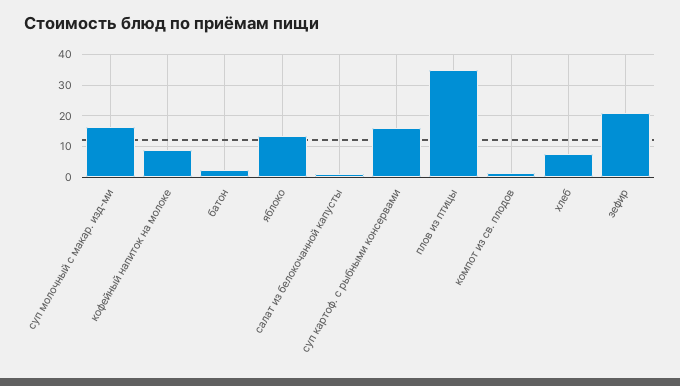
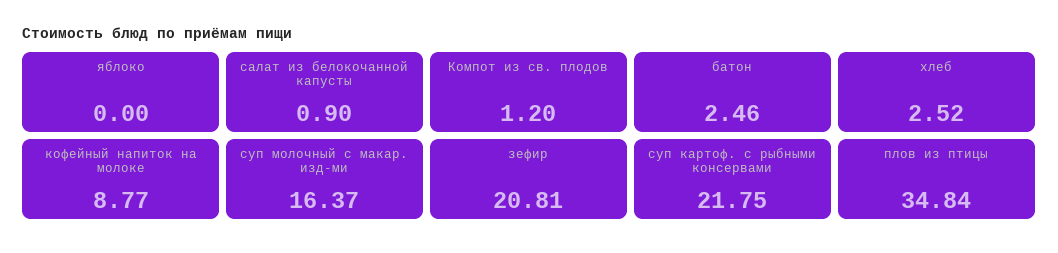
яблоко: 14 -> 0
суп картоф. с рыбными консервами: 16 -> 21.75
хлеб: 8 -> 2.52

